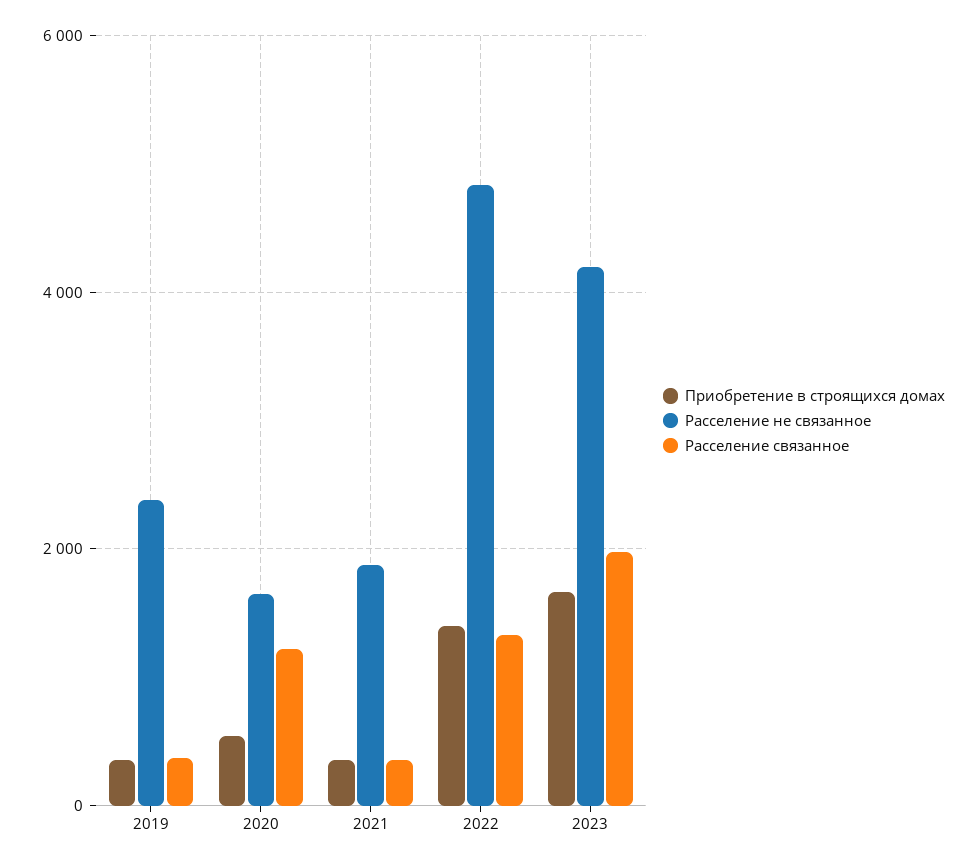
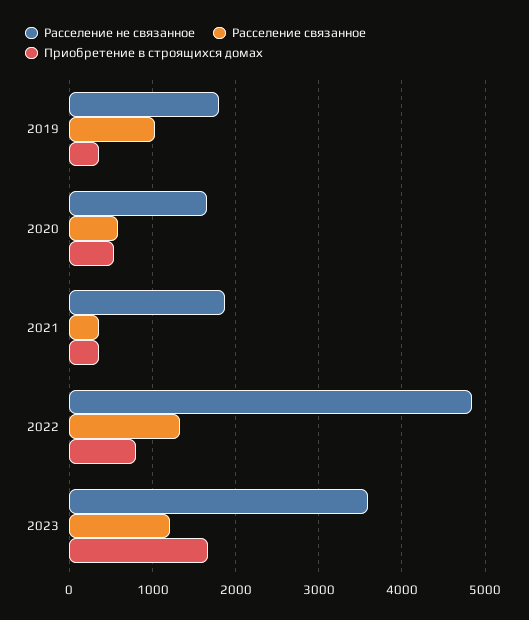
Расселение не связанное, 2019: 2400 -> 1800
Расселение связанное, 2019: 400 -> 1000
Расселение связанное, 2020: 1200 -> 600
Приобретение в строящихся домах, 2022: 1400 -> 800
Расселение не связанное, 2023: 4200 -> 3600
Расселение связанное, 2023: 2000 -> 1200

